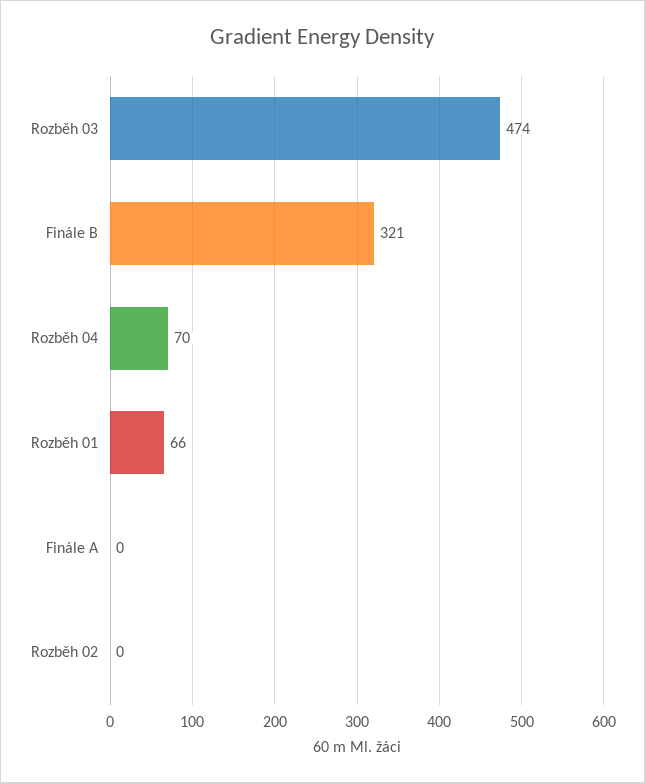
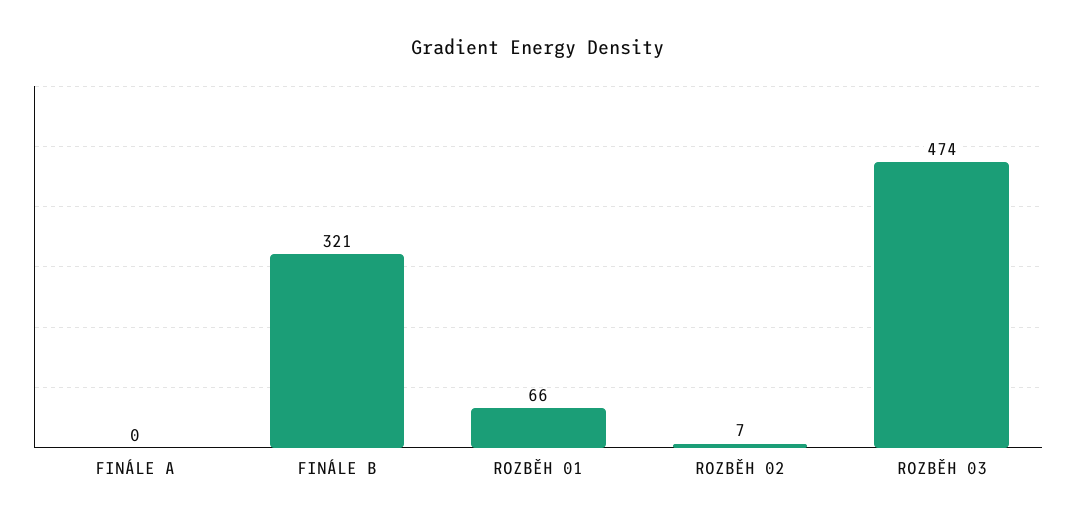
Rozběh 04: 70 -> none
Rozběh 02: 0 -> 7

